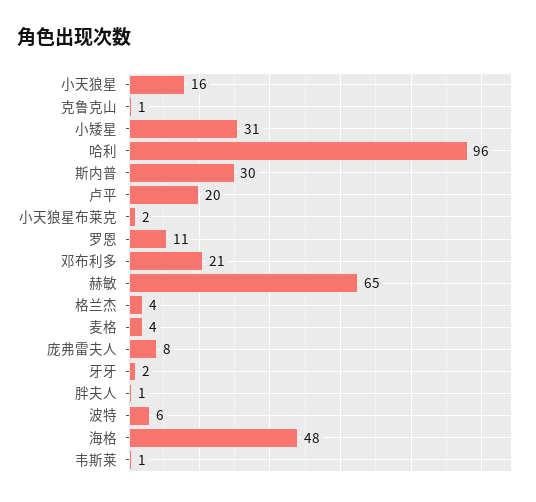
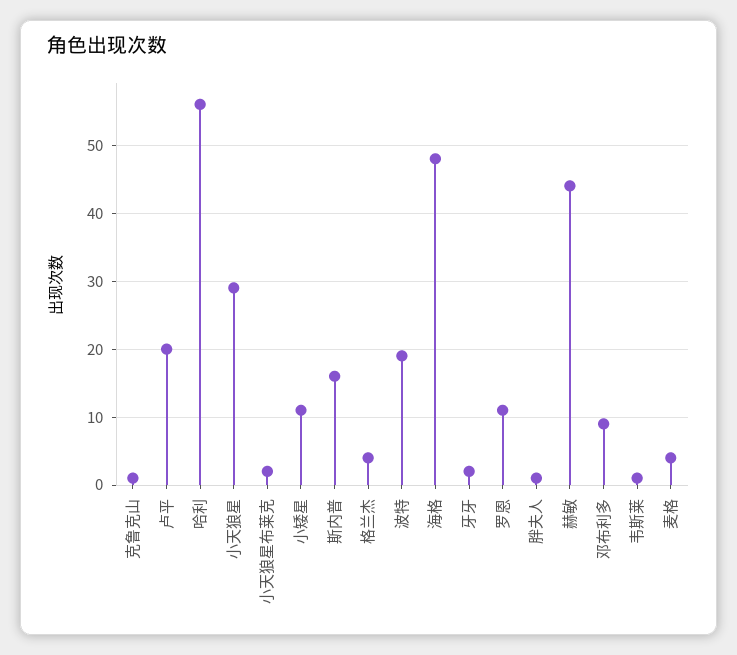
小天狼星: 16 -> 29
小矮星: 31 -> 11
哈利: 96 -> 56
斯内普: 30 -> 16
邓布利多: 21 -> 9
赫敏: 65 -> 44
庞弗雷夫人: 8 -> none
波特: 6 -> 19

